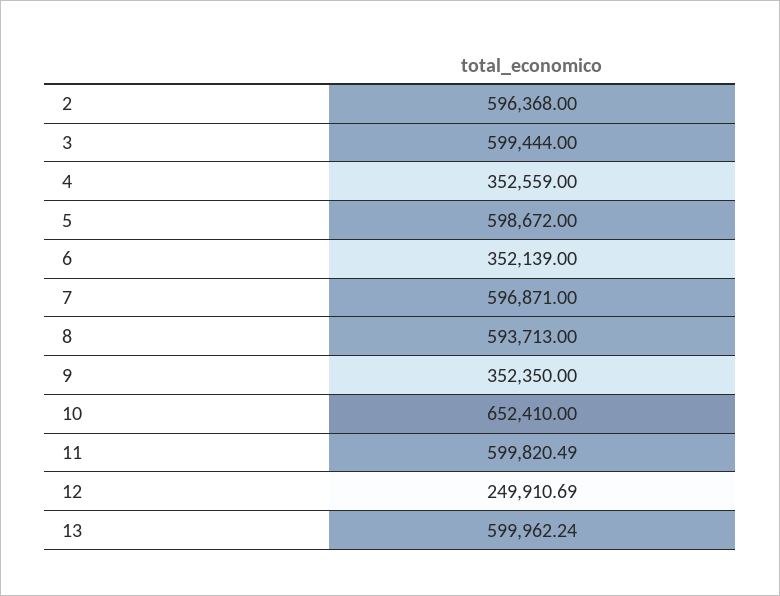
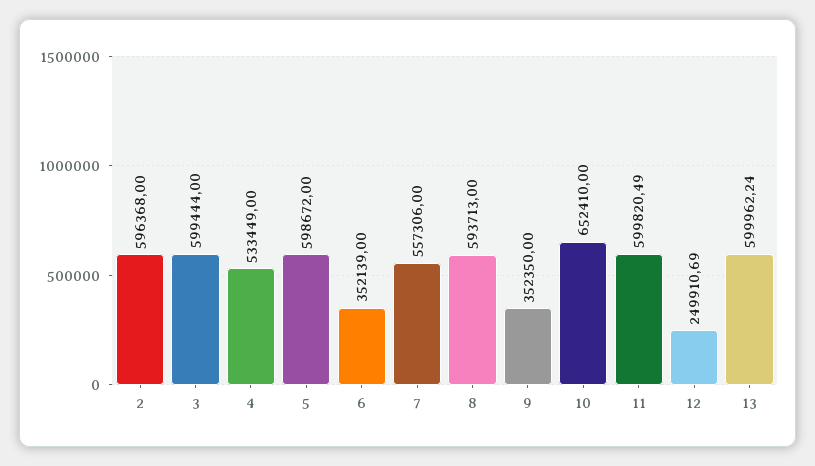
4: 352559 -> 533449
7: 596871 -> 557306

